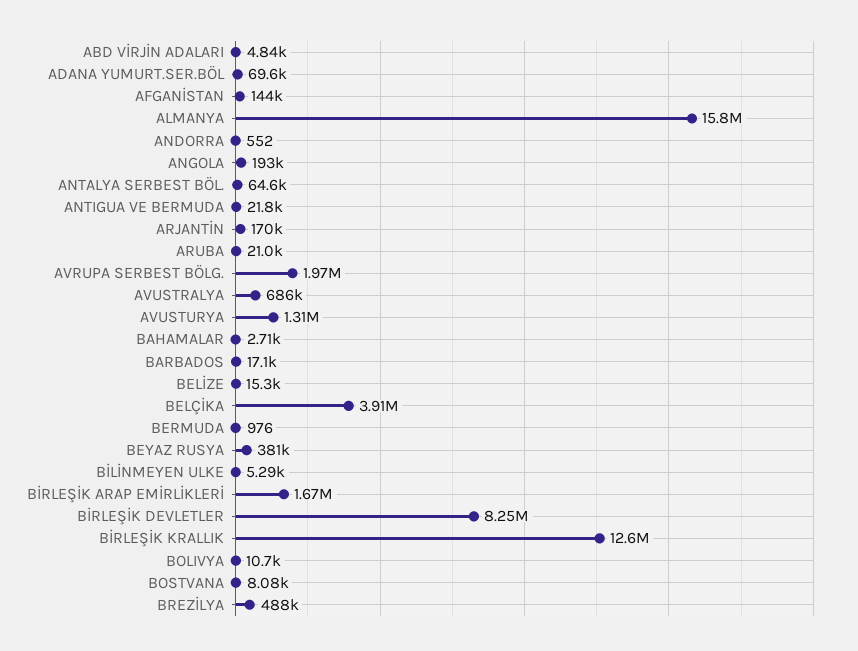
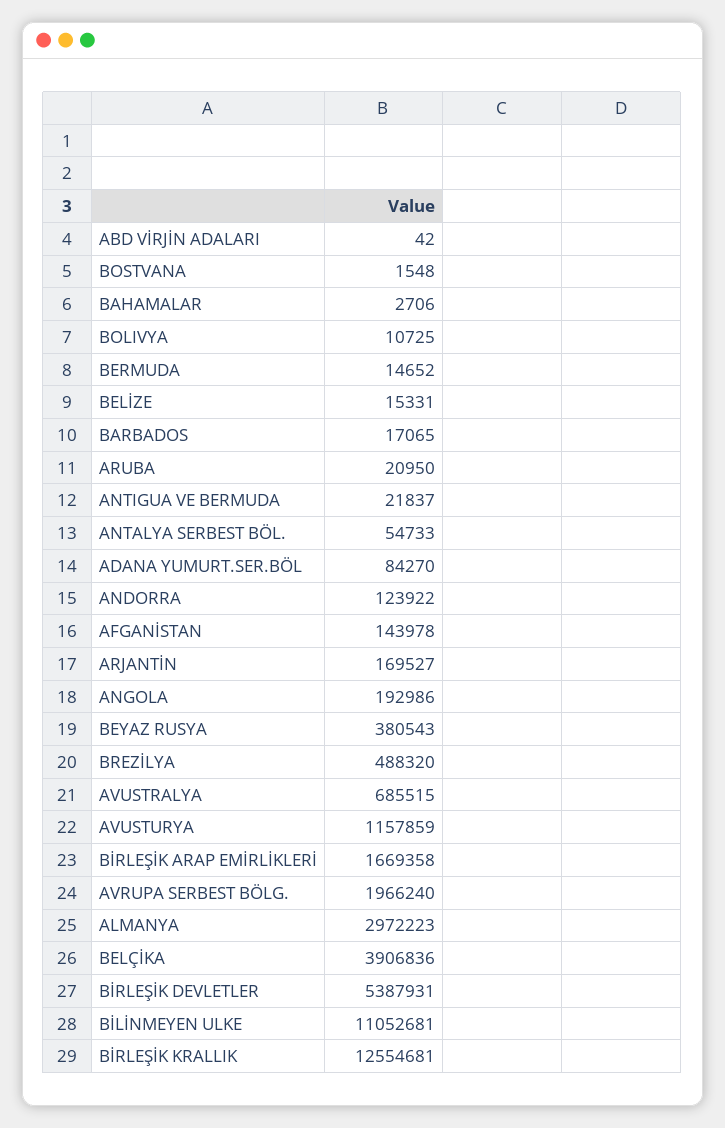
ABD VİRJİN ADALARI: 4840 -> 42
ADANA YUMURT.SER.BÖL: 69600 -> 84270
ALMANYA: 15800000 -> 2972223
ANDORRA: 552 -> 123922
ANTALYA SERBEST BÖL.: 64600 -> 54733
AVUSTURYA: 1310000 -> 1157859
BERMUDA: 976 -> 14652
BİLİNMEYEN ULKE: 5290 -> 11052681
BİRLEŞİK DEVLETLER: 8250000 -> 5387931
BOSTVANA: 8080 -> 1548

